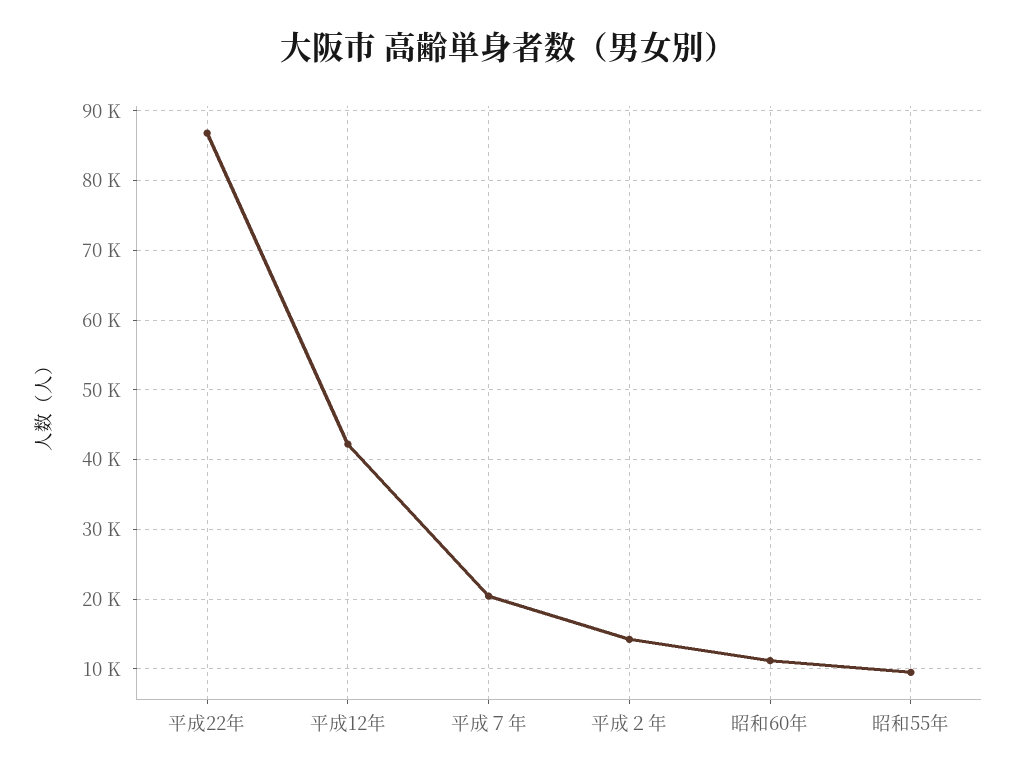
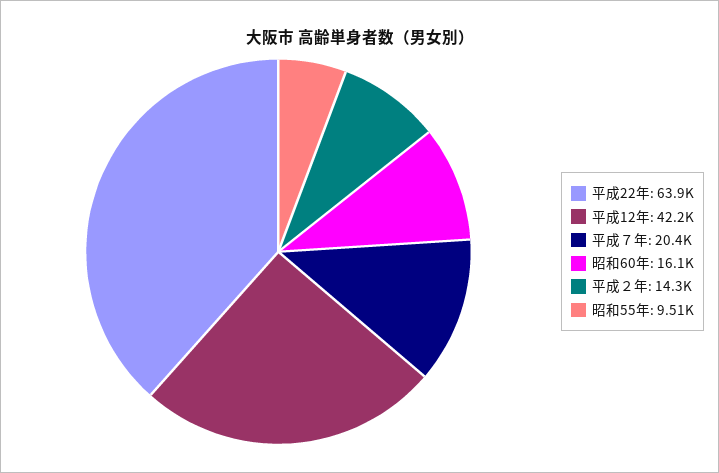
平成22年: 87000 -> 63900
昭和60年: 11000 -> 16100

